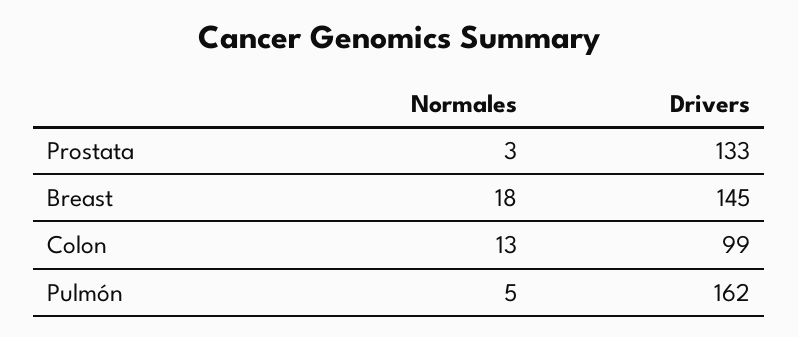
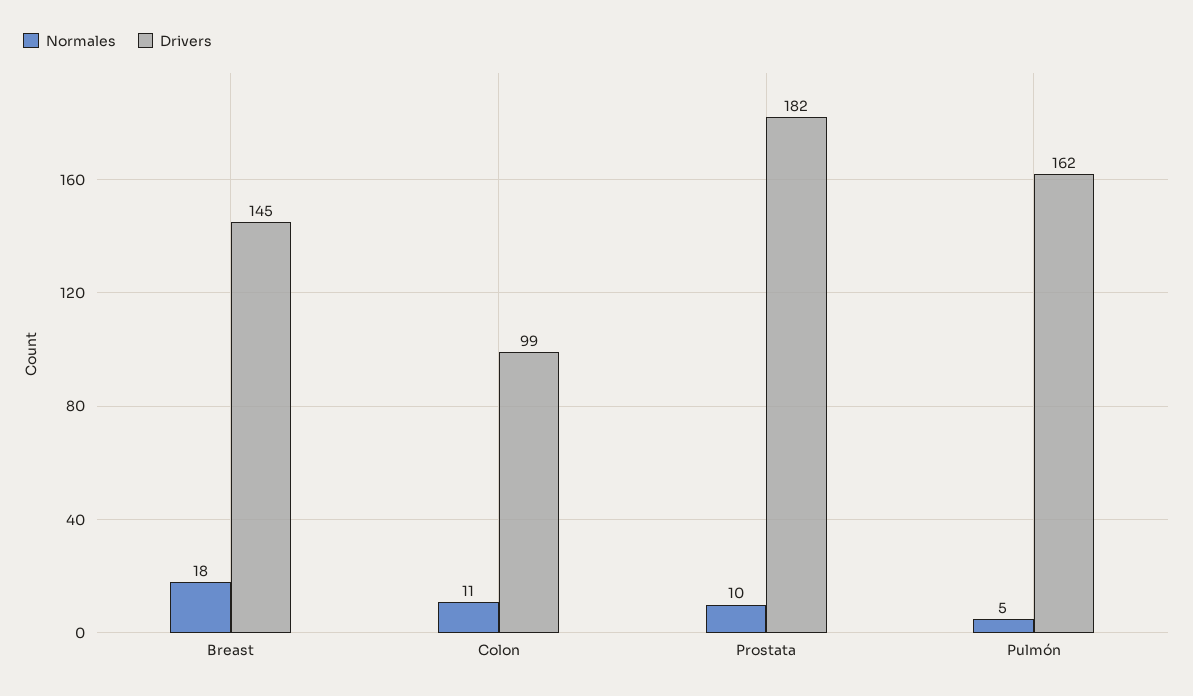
Normales, Prostata: 3 -> 10
Drivers, Prostata: 133 -> 182
Normales, Colon: 13 -> 11

